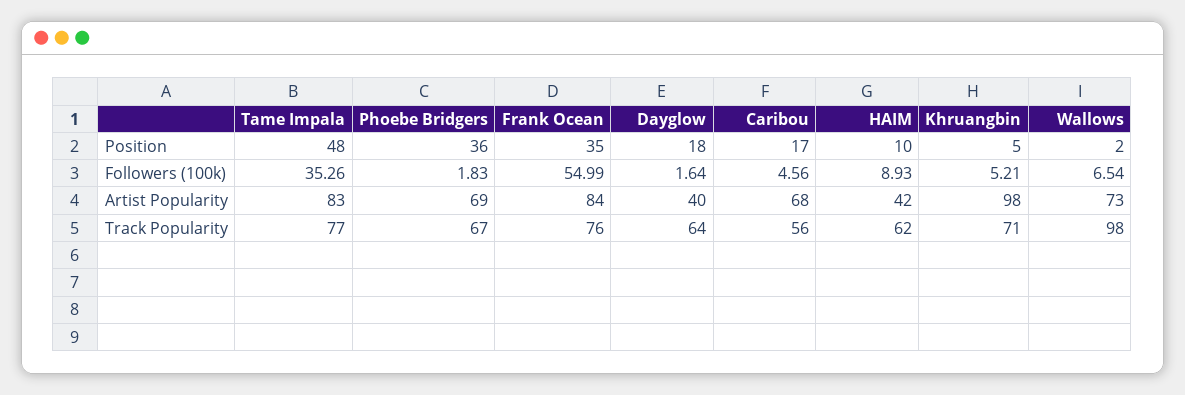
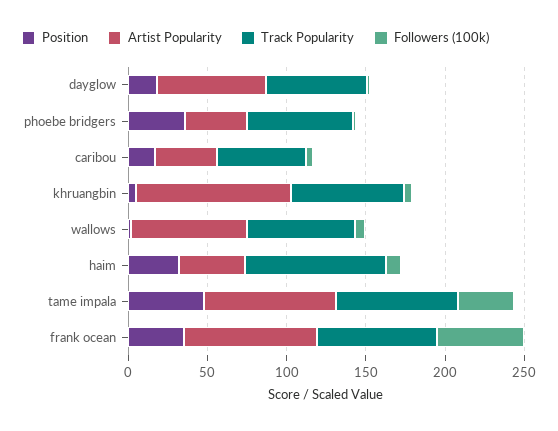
Position, HAIM: 10 -> 30
Artist Popularity, Phoebe Bridgers: 69 -> 40
Artist Popularity, Dayglow: 40 -> 70
Artist Popularity, Caribou: 68 -> 40
Track Popularity, HAIM: 62 -> 90
Track Popularity, Wallows: 98 -> 70

